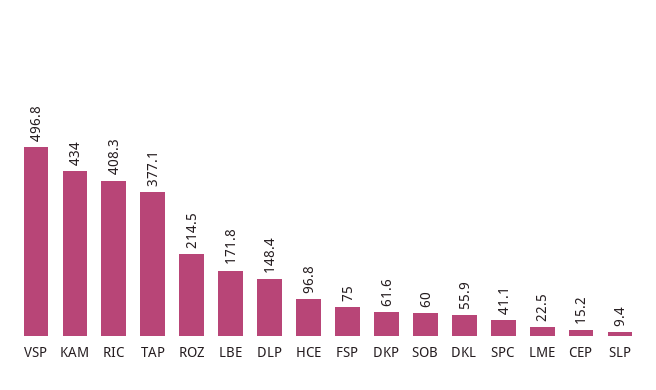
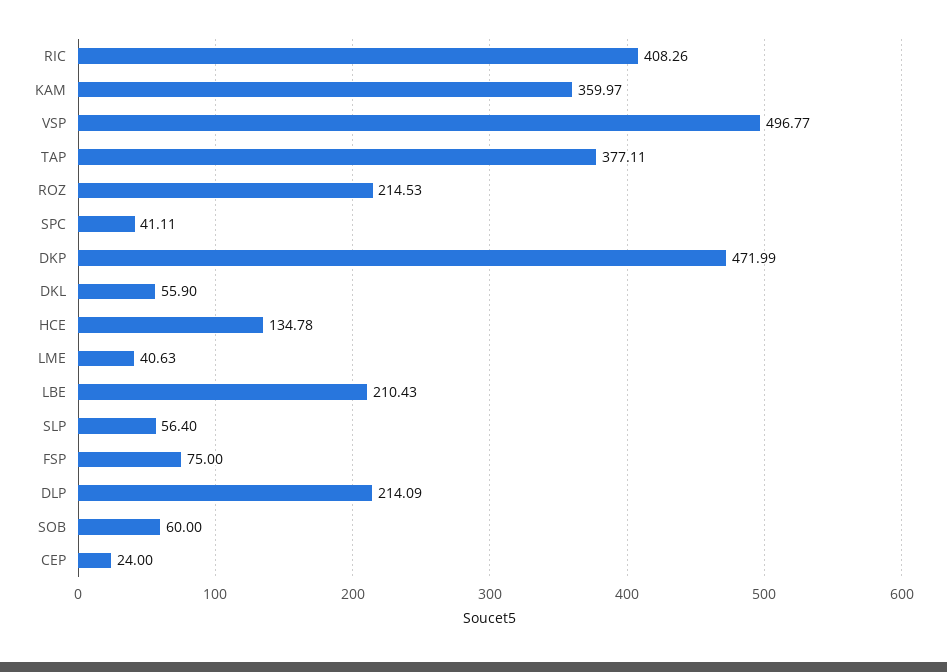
KAM: 434 -> 359.97
LBE: 171.8 -> 210.43
DLP: 148.4 -> 214.09
HCE: 96.8 -> 134.78
DKP: 61.6 -> 471.99
LME: 22.5 -> 40.63
CEP: 15.2 -> 24
SLP: 9.4 -> 56.4

